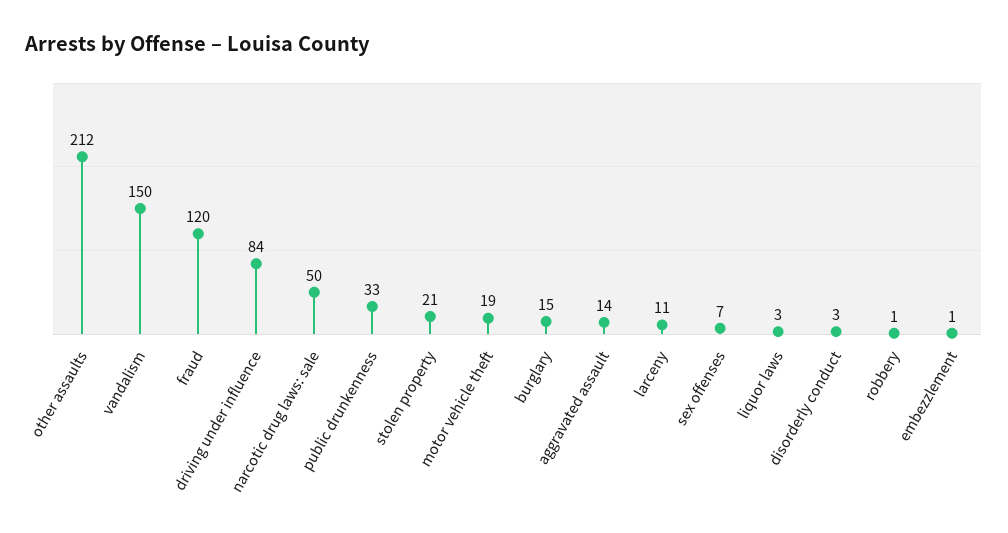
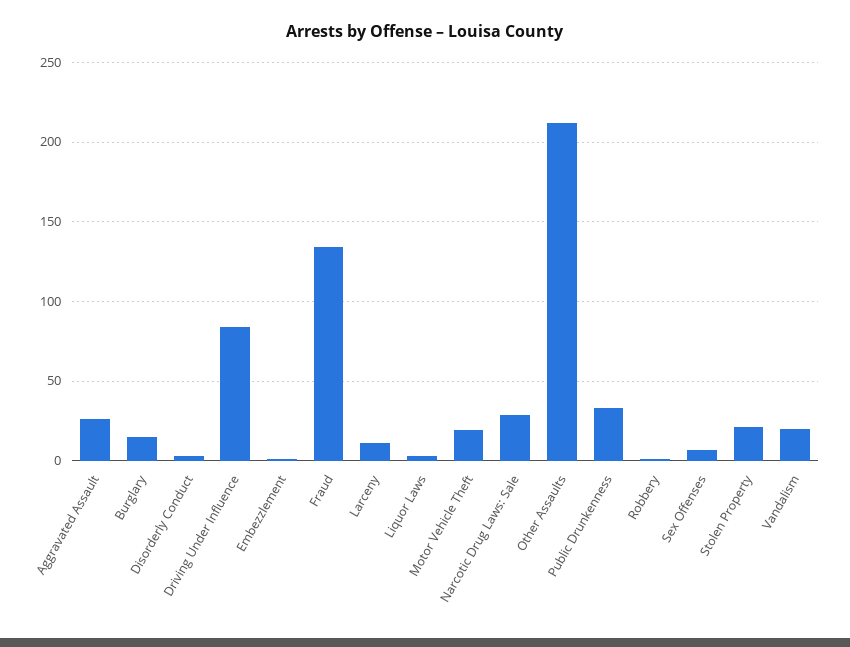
vandalism: 150 -> 20
fraud: 120 -> 135
narcotic drug laws: sale: 50 -> 30
aggravated assault: 14 -> 25

